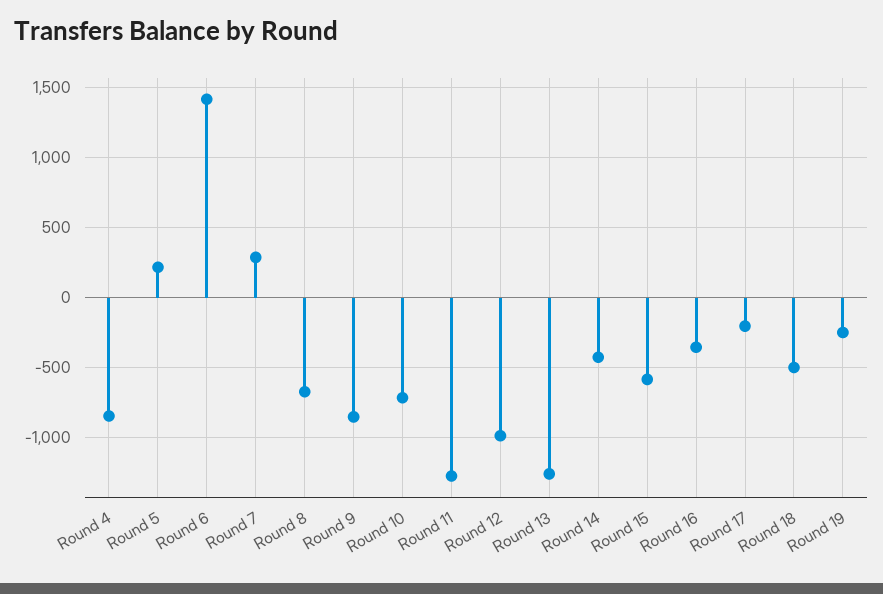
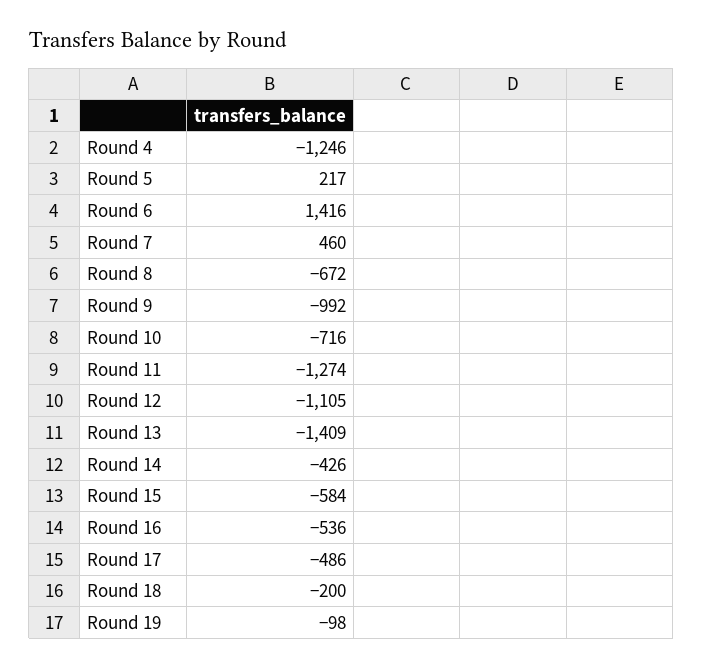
Round 4: -850 -> -1246
Round 7: 300 -> 460
Round 9: -850 -> -992
Round 12: -1000 -> -1105
Round 13: -1250 -> -1409
Round 16: -350 -> -536
Round 17: -200 -> -486
Round 18: -500 -> -200
Round 19: -250 -> -98

